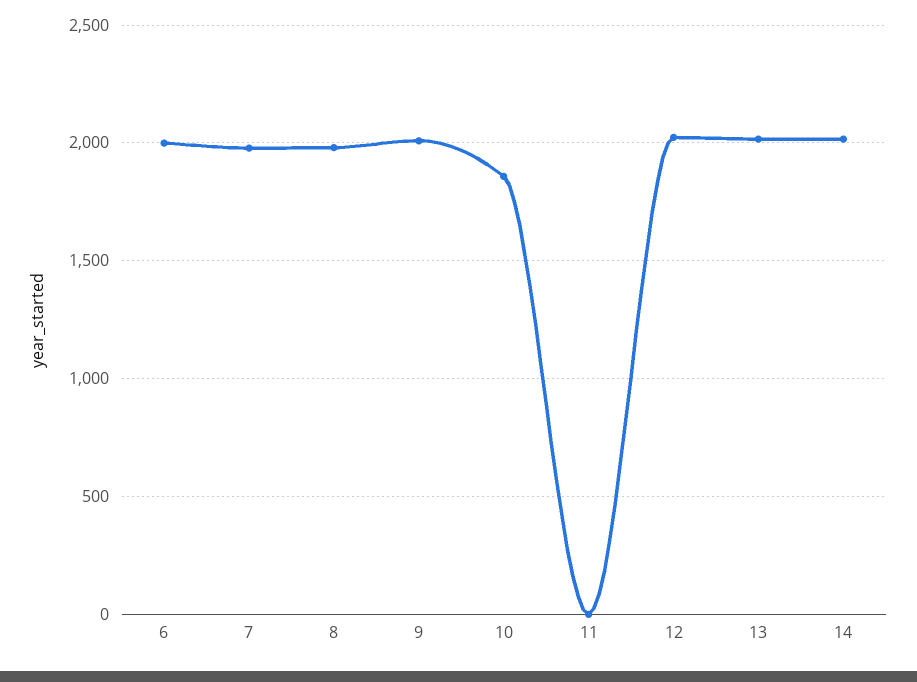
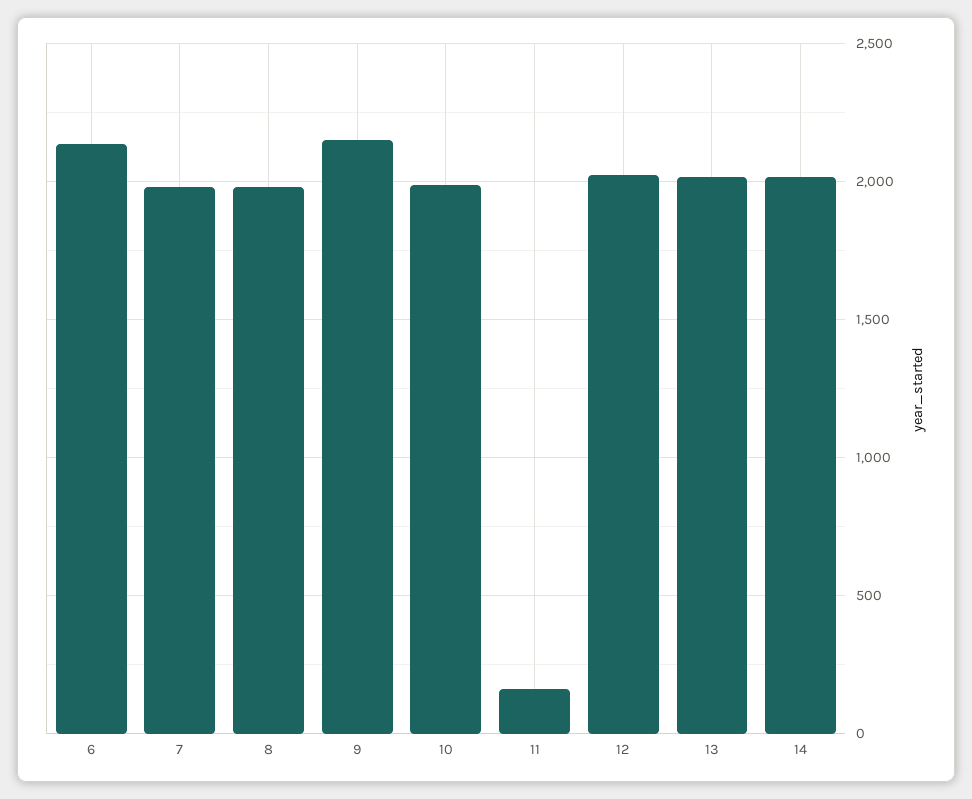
6: 2000 -> 2150
9: 2000 -> 2150
10: 1850 -> 2000
11: 0 -> 150

